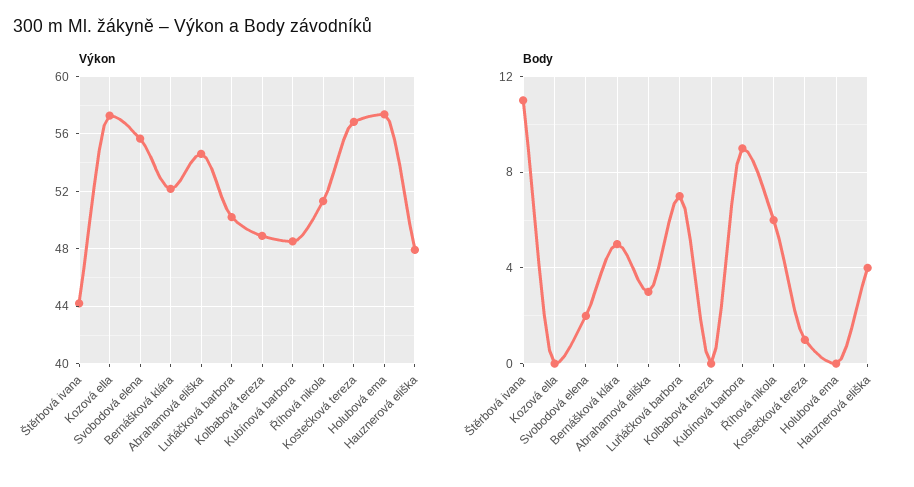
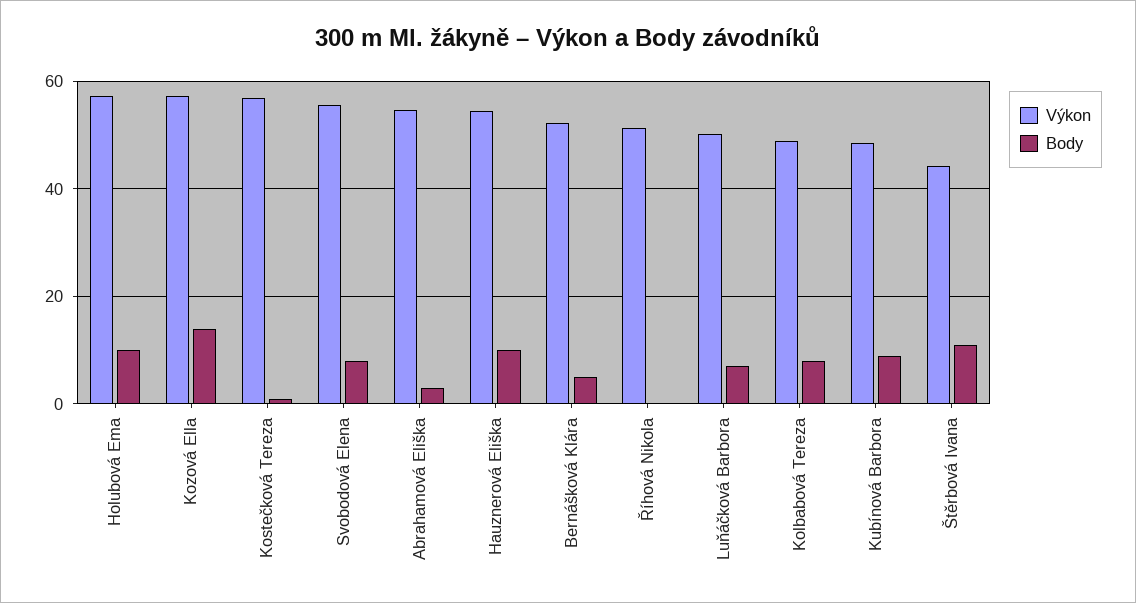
Výkon, Hauznerová eliška: 48 -> 54
Body, Kozová ella: 0 -> 14
Body, Svobodová elena: 2 -> 8
Body, Kolbabová tereza: 0 -> 8
Body, Říhová nikola: 6 -> 0
Body, Holubová ema: 0 -> 10
Body, Hauznerová eliška: 4 -> 10

